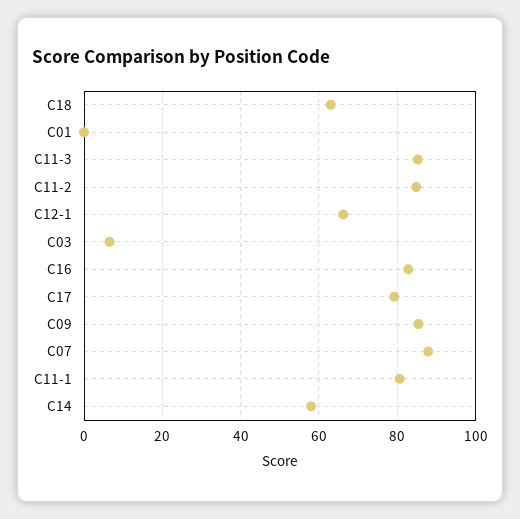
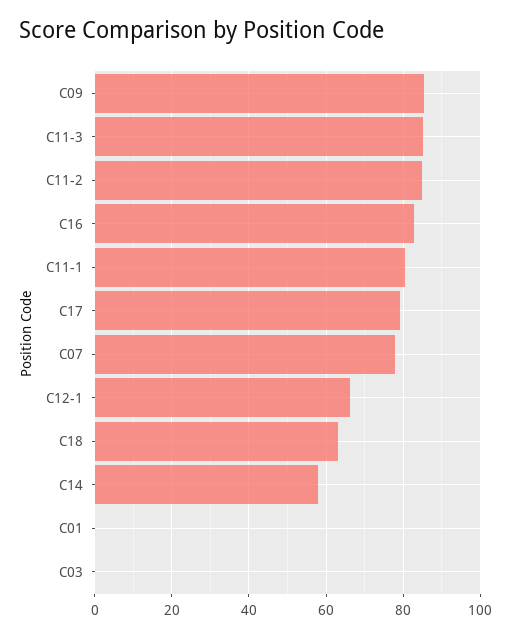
C03: 6 -> 0
C07: 88 -> 78

